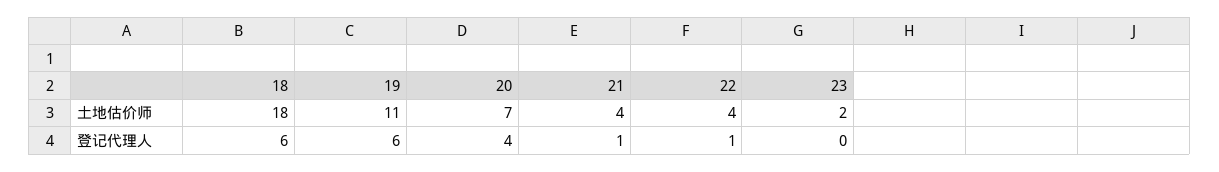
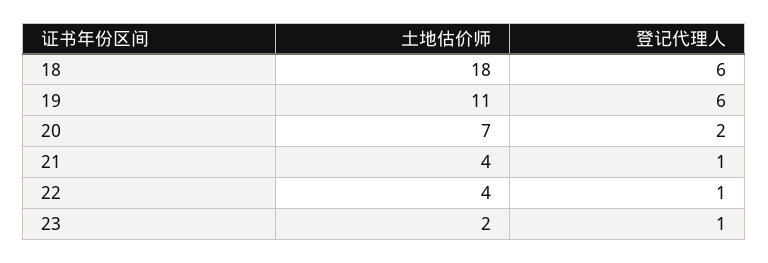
20, 登记代理人: 4 -> 2
23, 登记代理人: 0 -> 1

